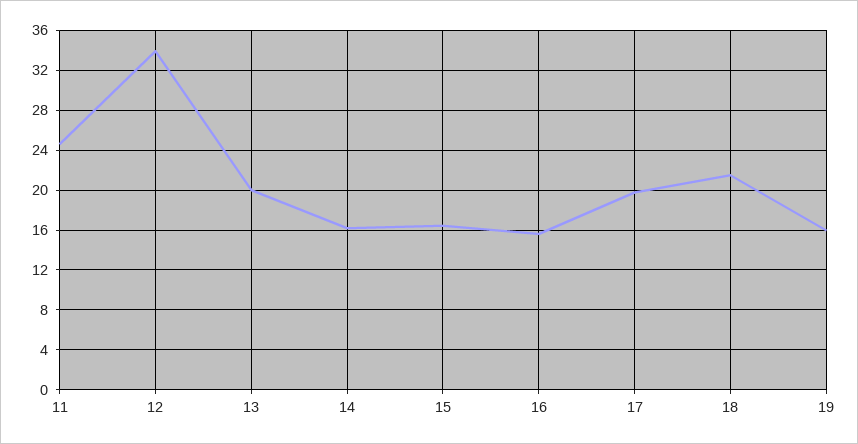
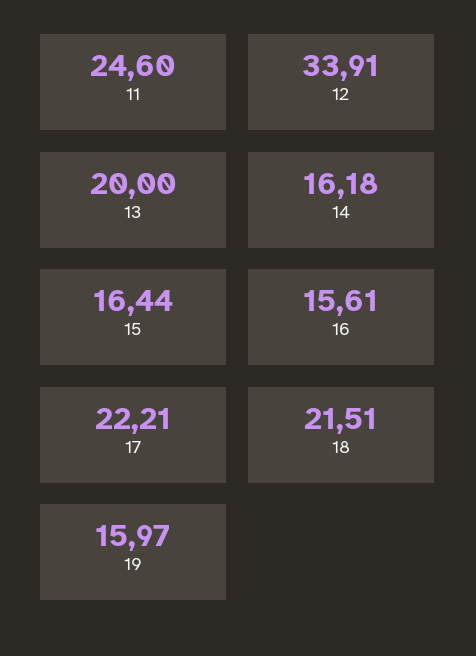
17: 20 -> 22.21

